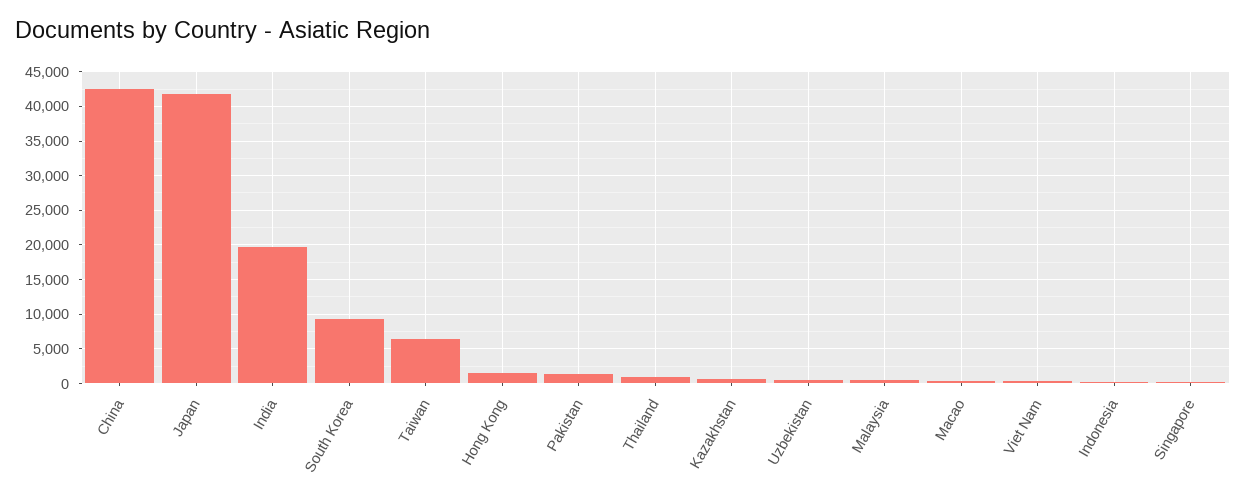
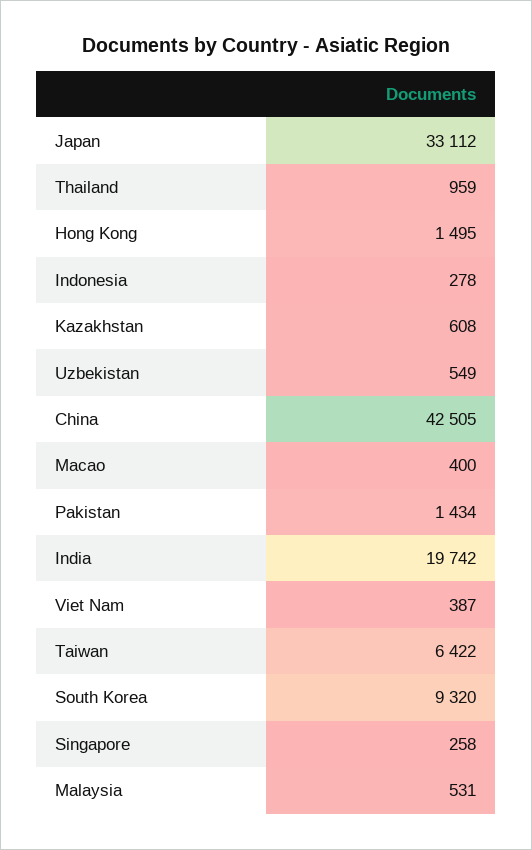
Japan: 42000 -> 33112

